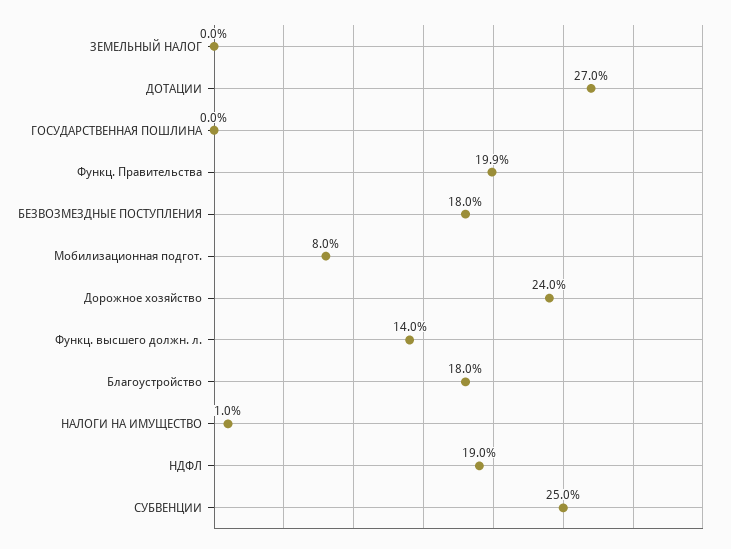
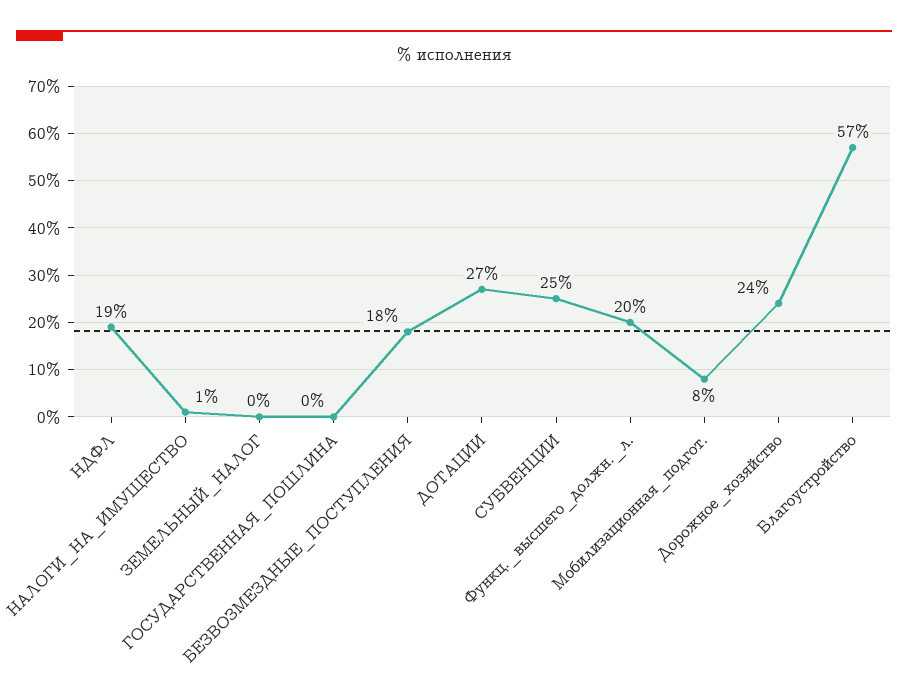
Функц. Правительства: 19.9 -> none
Функц. высшего должн. л.: 14 -> 20
Благоустройство: 18 -> 57

